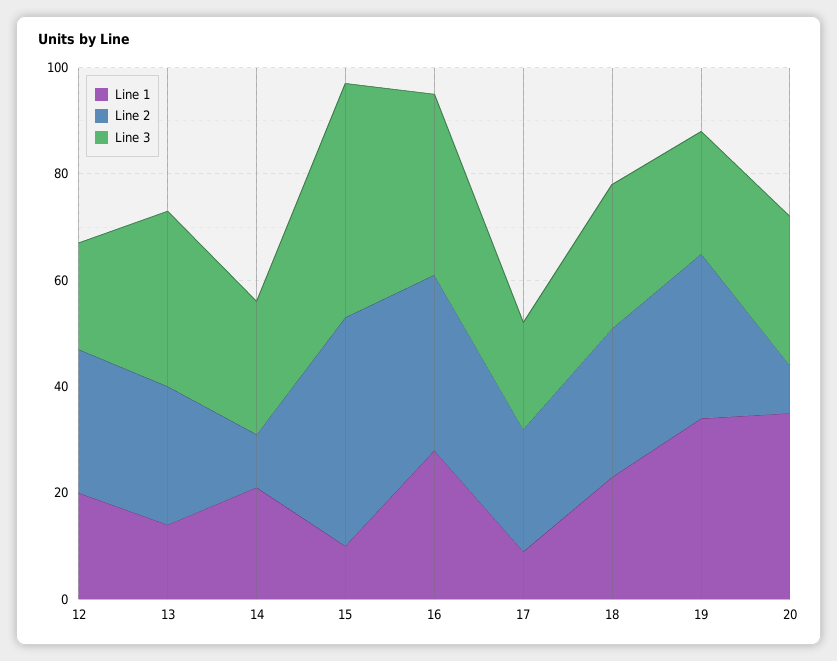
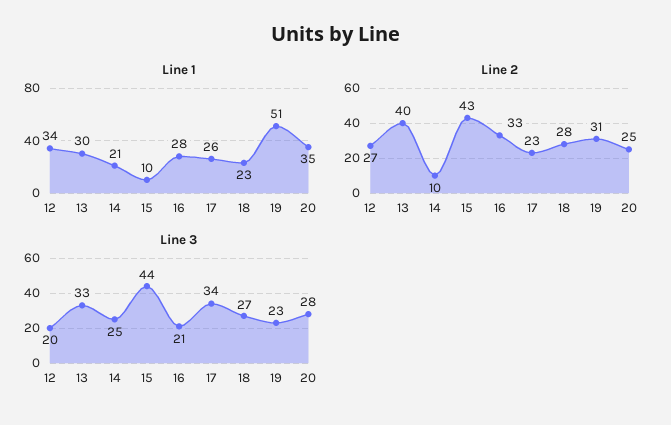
Line 1, 12: 20 -> 34
Line 1, 13: 15 -> 30
Line 2, 13: 25 -> 40
Line 3, 16: 35 -> 21
Line 1, 17: 10 -> 26
Line 3, 17: 20 -> 34
Line 1, 19: 35 -> 51
Line 2, 20: 10 -> 25

